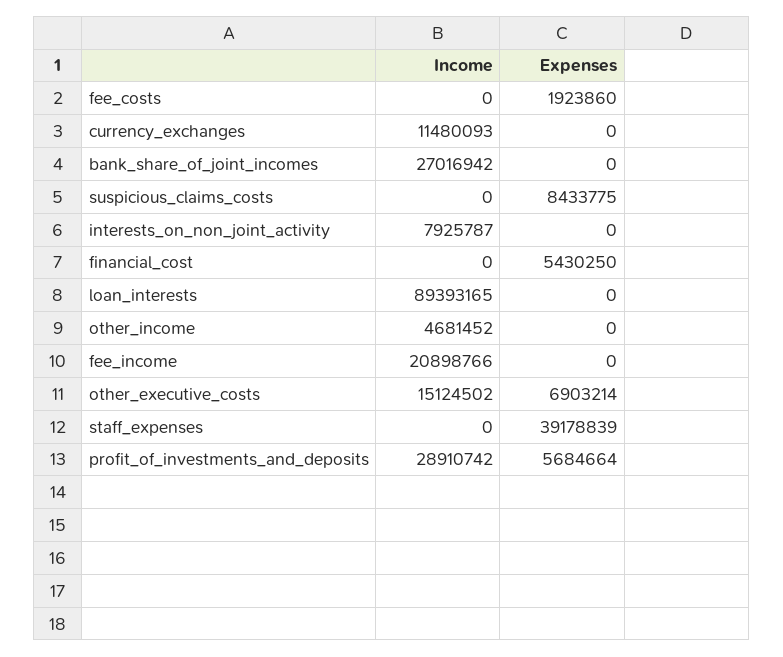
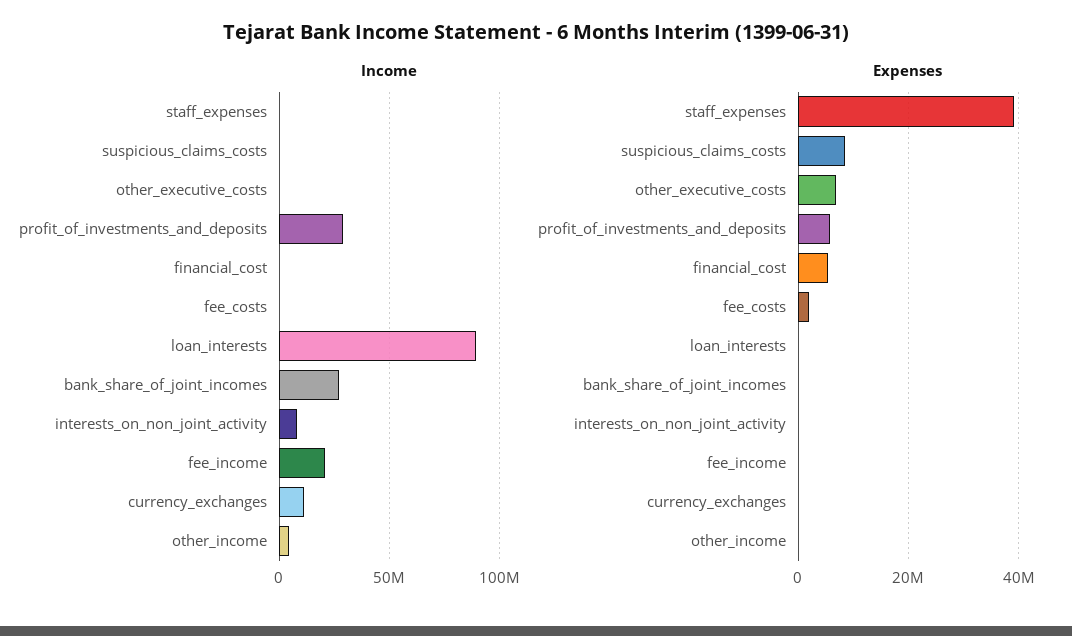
Income, other_executive_costs: 15124502 -> 0

